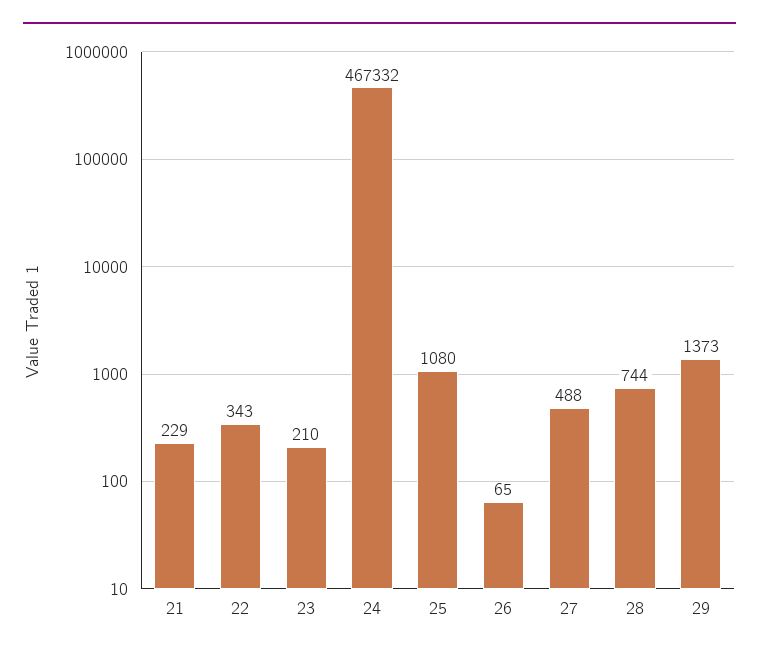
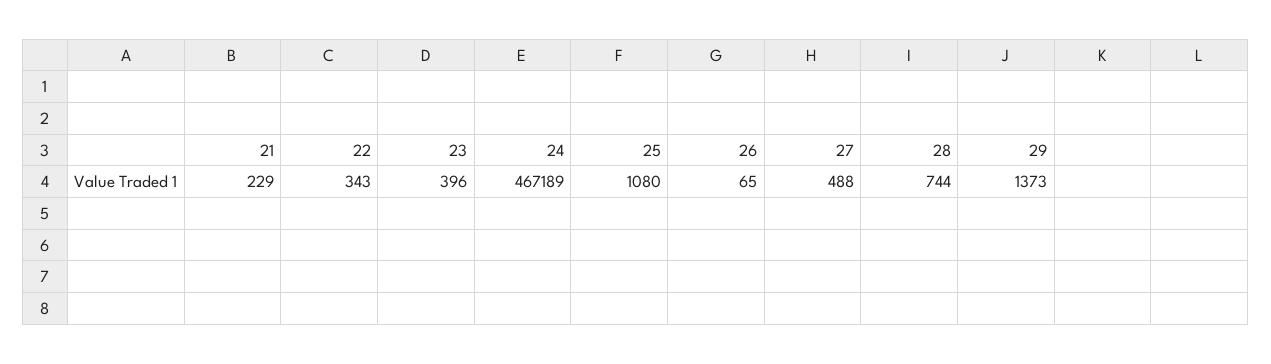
23: 210 -> 396
24: 467332 -> 467189

